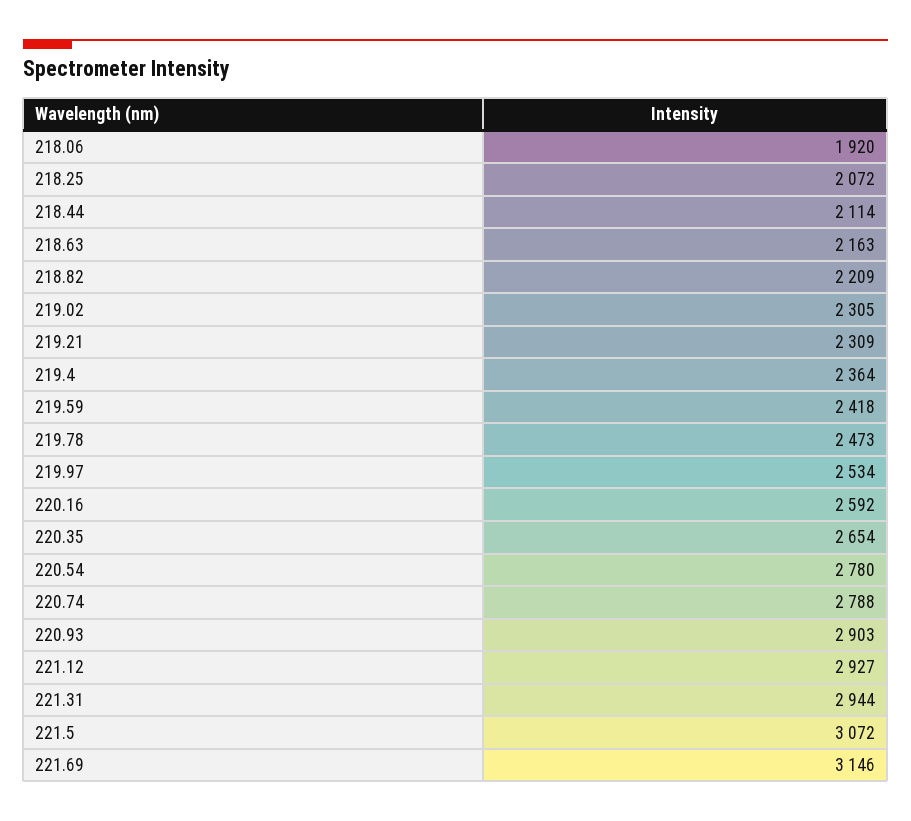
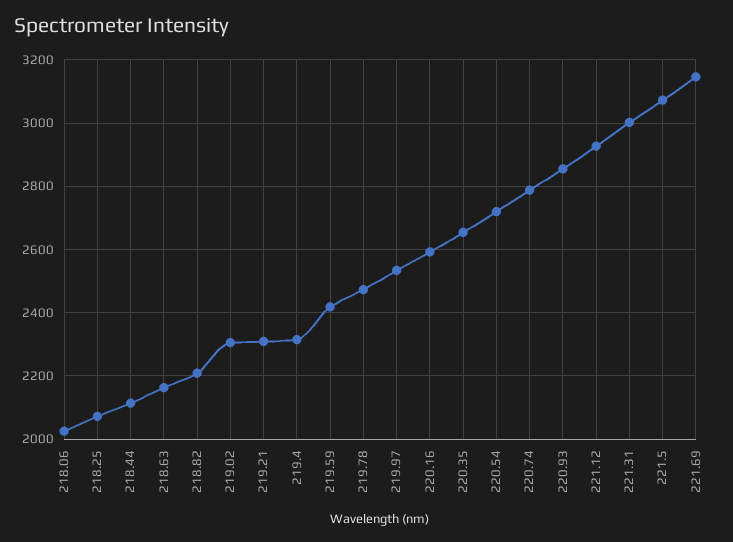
218.06: 1920 -> 2020
219.4: 2364 -> 2320
220.54: 2780 -> 2720
220.93: 2903 -> 2860
221.31: 2944 -> 3000

